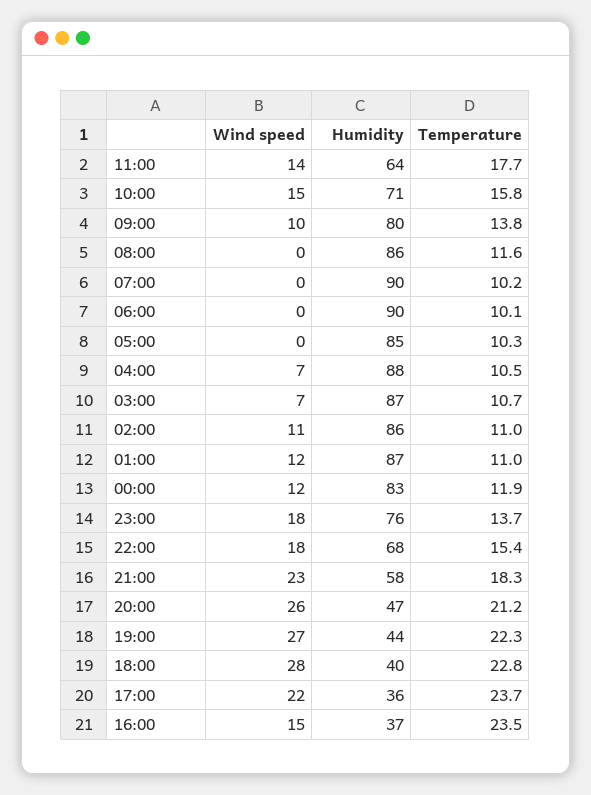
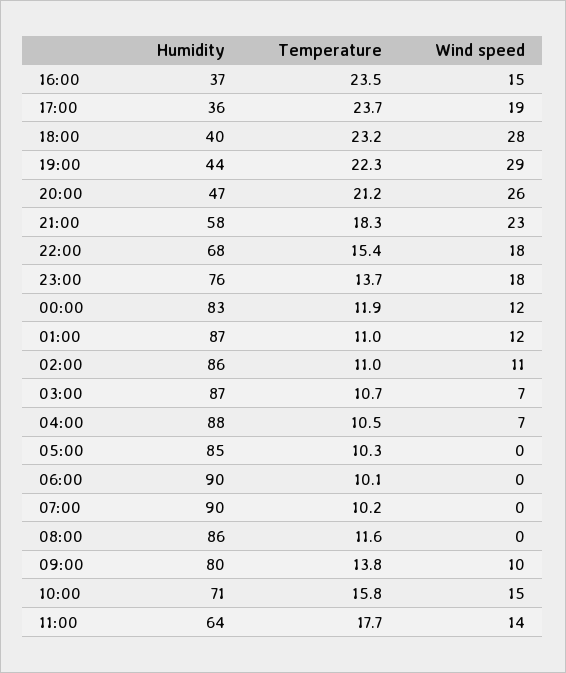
Wind speed, 19:00: 27 -> 29
Temperature, 18:00: 22.8 -> 23.2
Wind speed, 17:00: 22 -> 19

